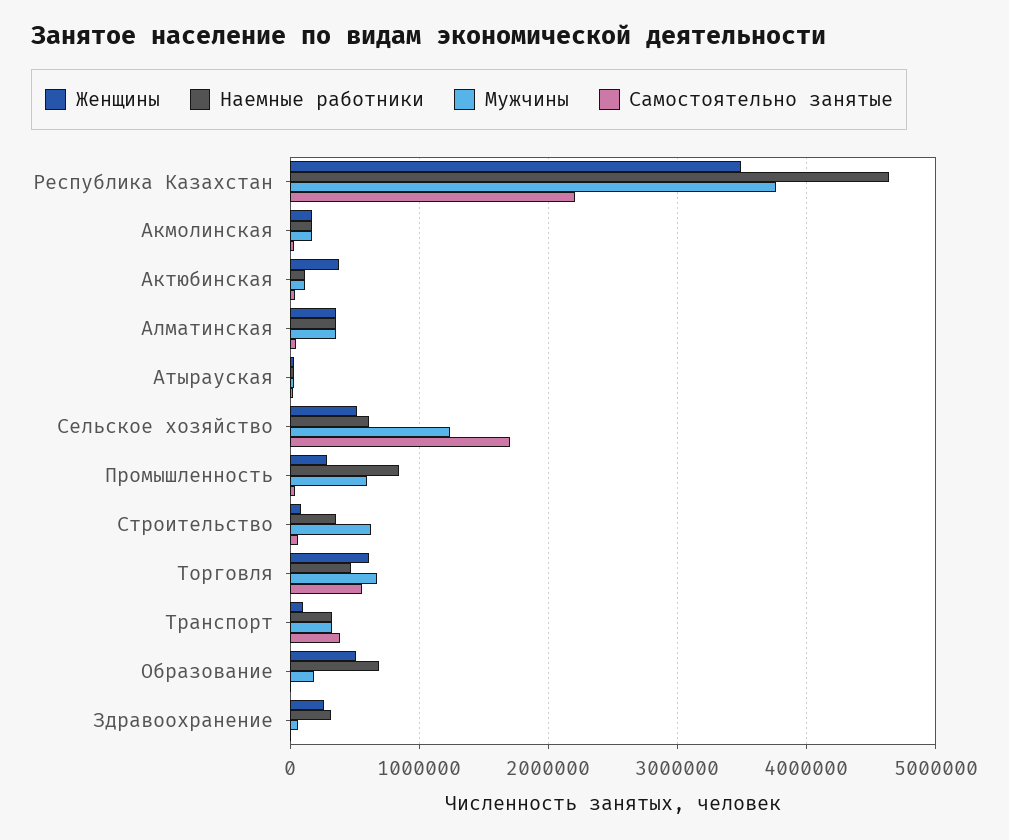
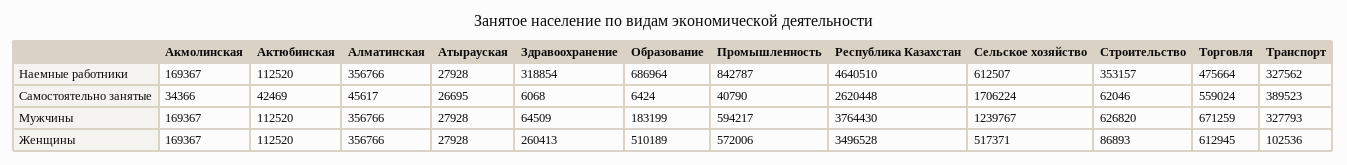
Самостоятельно занятые, Республика Казахстан: 2200000 -> 2620448
Женщины, Актюбинская: 400000 -> 112520
Женщины, Промышленность: 300000 -> 572006

